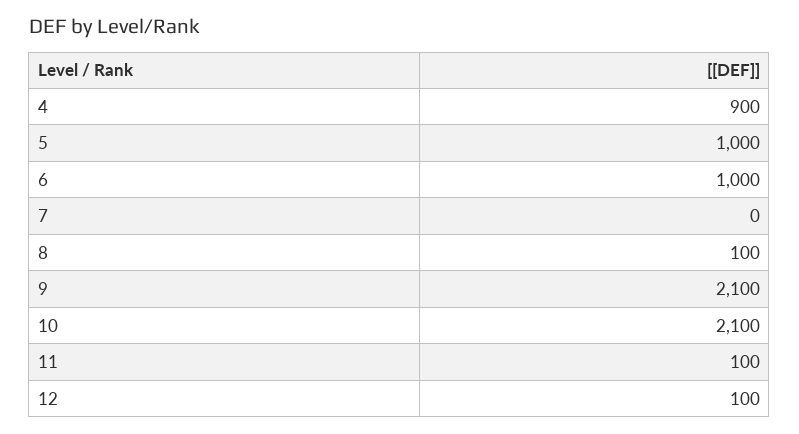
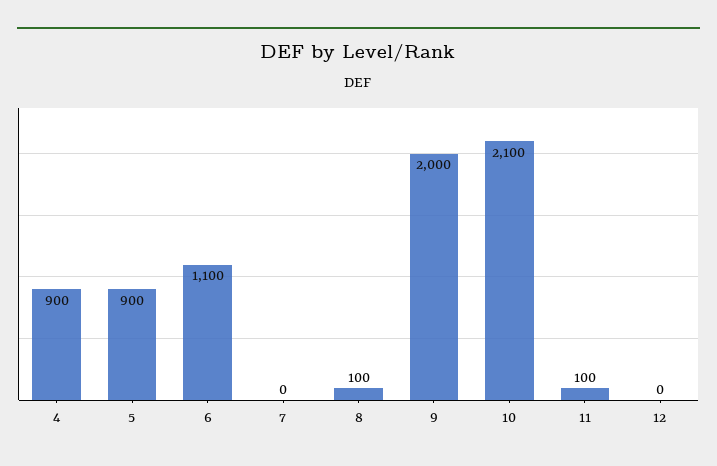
5: 1000 -> 900
6: 1000 -> 1100
9: 2100 -> 2000
12: 100 -> 0

